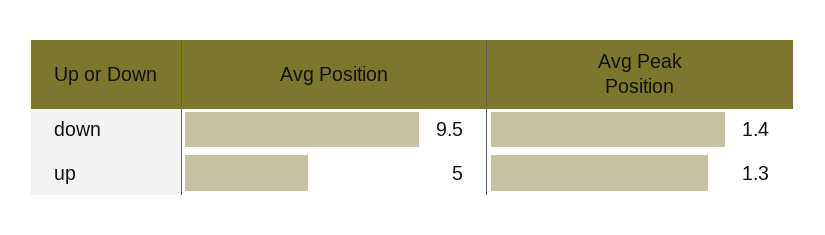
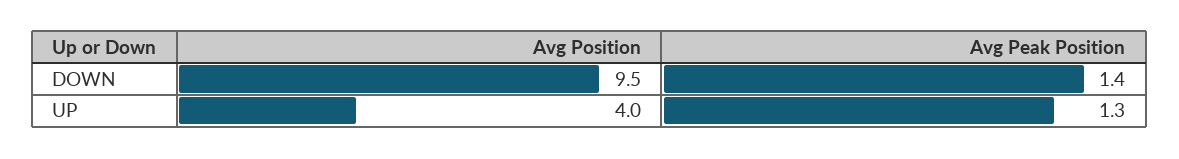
Avg Position, up: 5 -> 4

